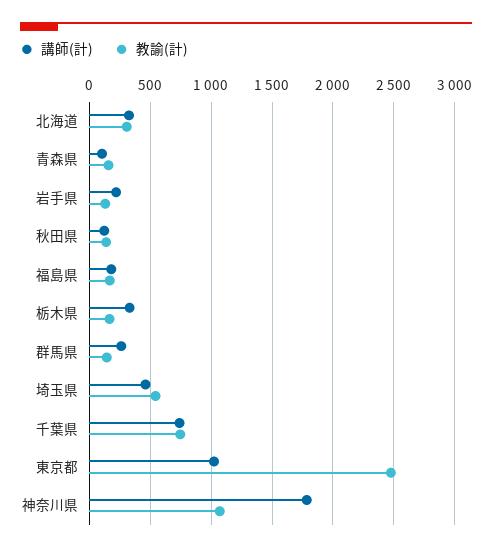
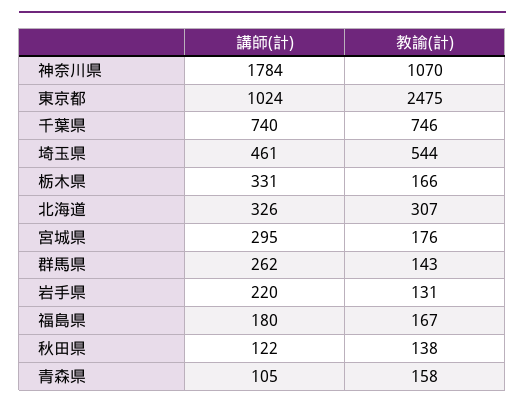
講師(計), 宮城県: none -> 295
教諭(計), 宮城県: none -> 176

